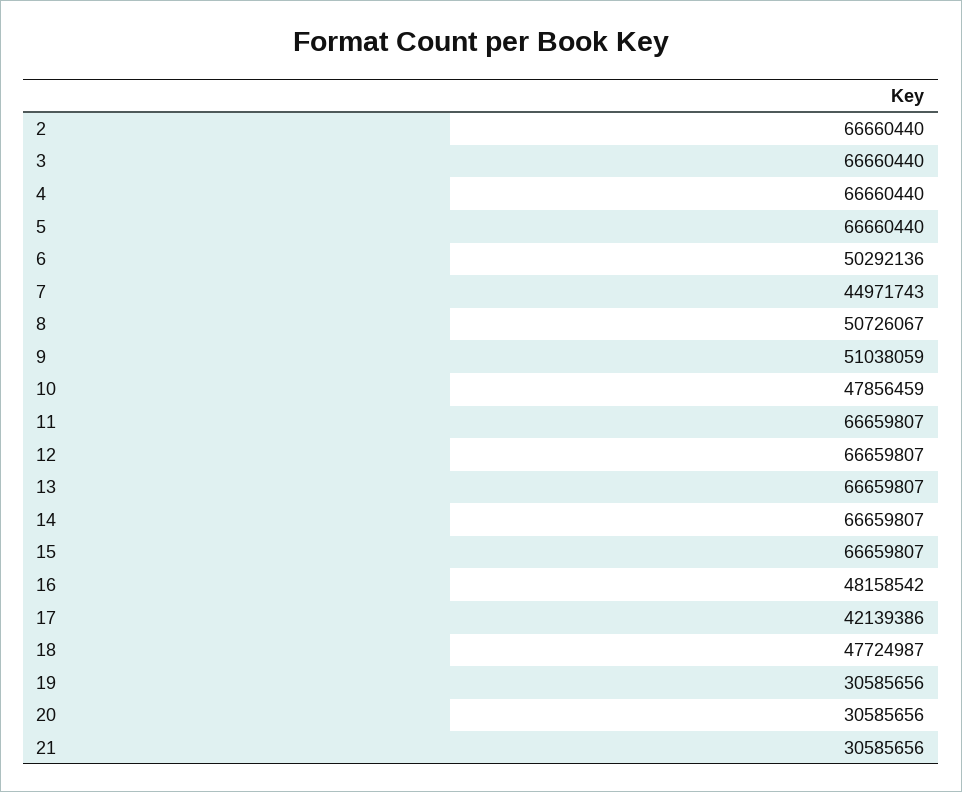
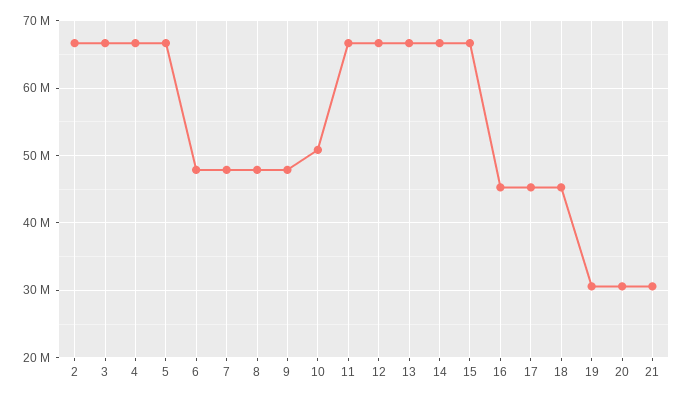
6: 50292136 -> 48000000
7: 44971743 -> 48000000
8: 50726067 -> 48000000
9: 51038059 -> 48000000
10: 47856459 -> 51000000
16: 48158542 -> 45000000
17: 42139386 -> 45000000
18: 47724987 -> 45000000

